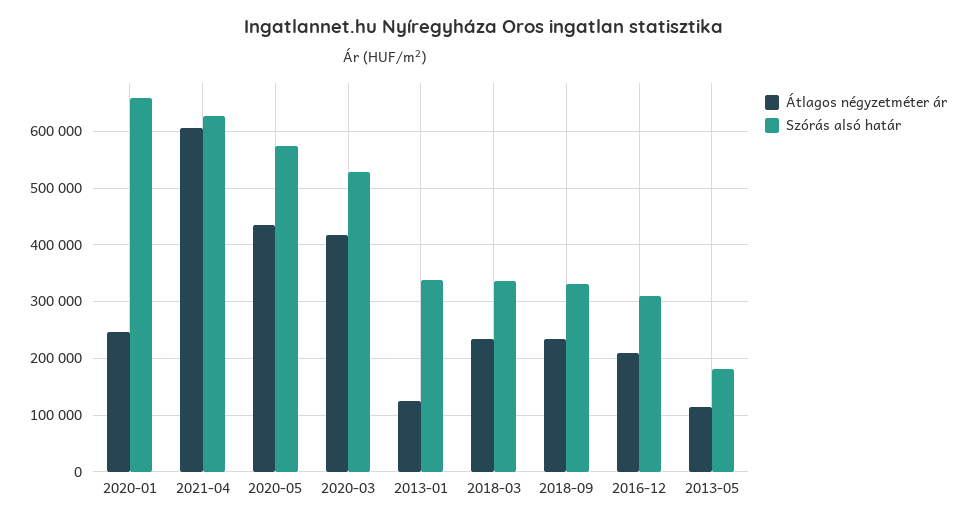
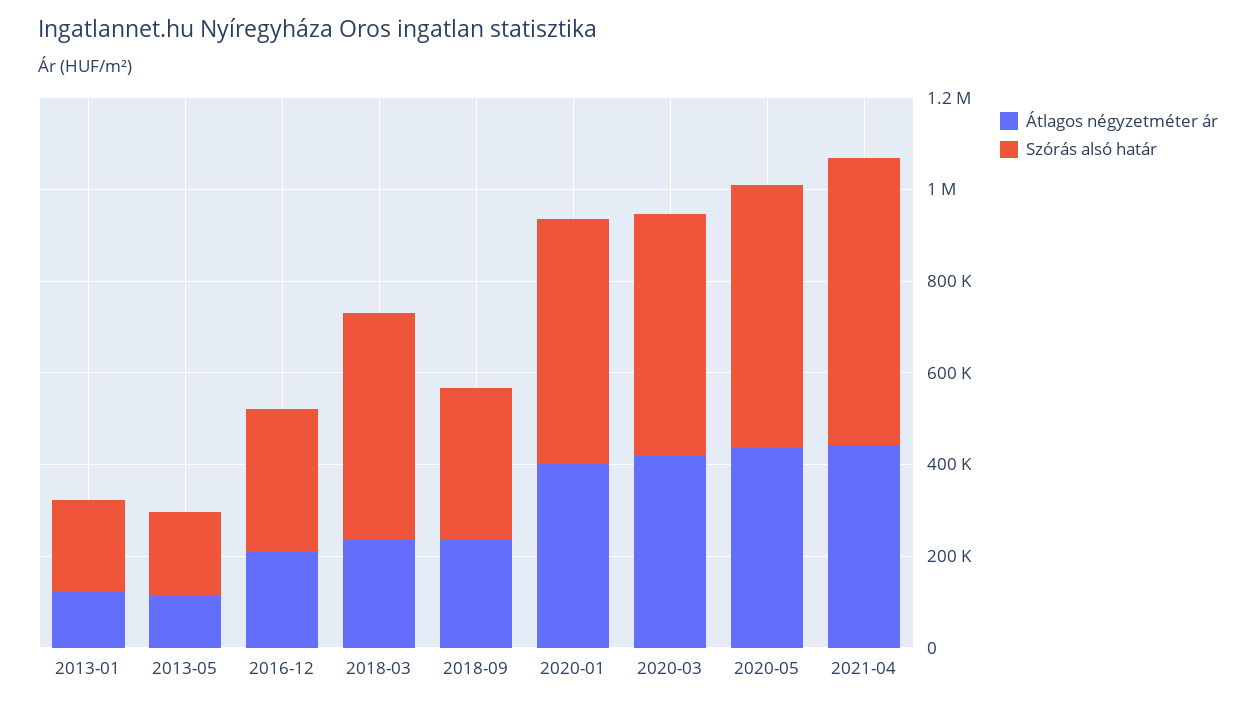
Átlagos négyzetméter ár, 2020-01: 240000 -> 400000
Szórás alsó határ, 2020-01: 660000 -> 550000
Átlagos négyzetméter ár, 2021-04: 600000 -> 450000
Szórás alsó határ, 2013-01: 340000 -> 200000
Szórás alsó határ, 2018-03: 340000 -> 500000

